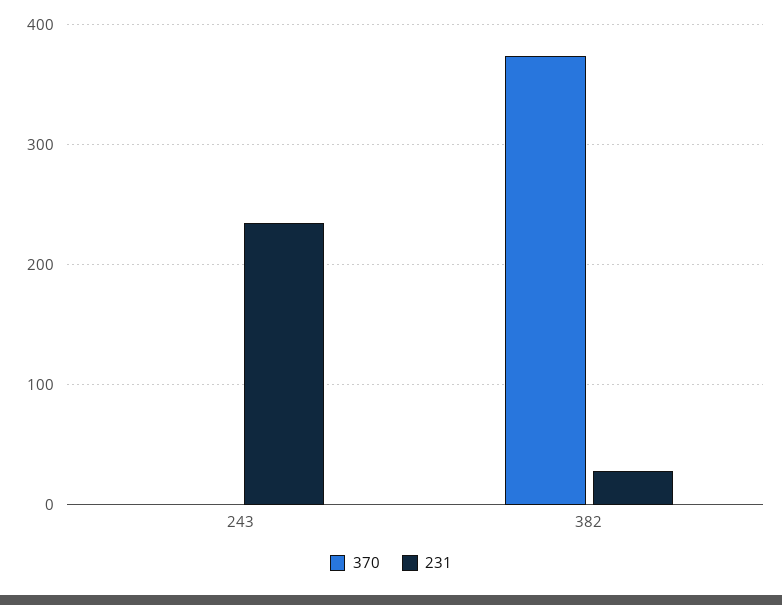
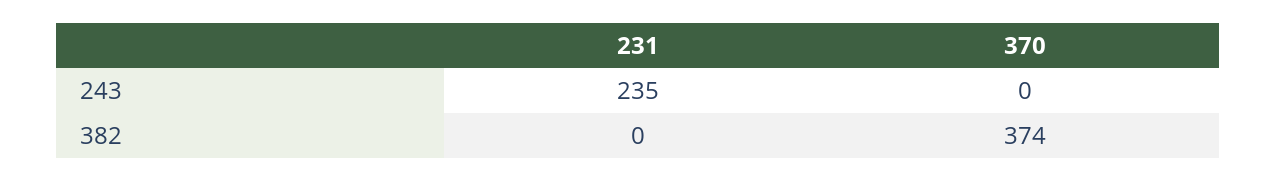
231, 382: 30 -> 0

